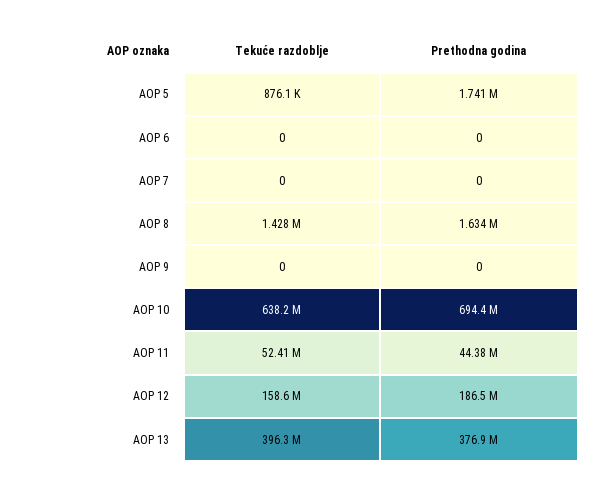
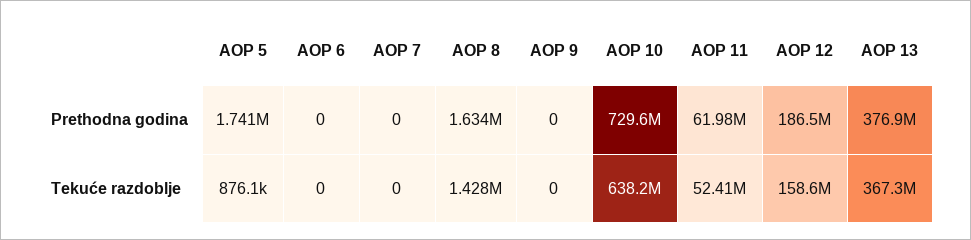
Prethodna godina, AOP 10: 694400000 -> 729600000
Prethodna godina, AOP 11: 44380000 -> 61980000
Tekuće razdoblje, AOP 13: 396300000 -> 367300000

